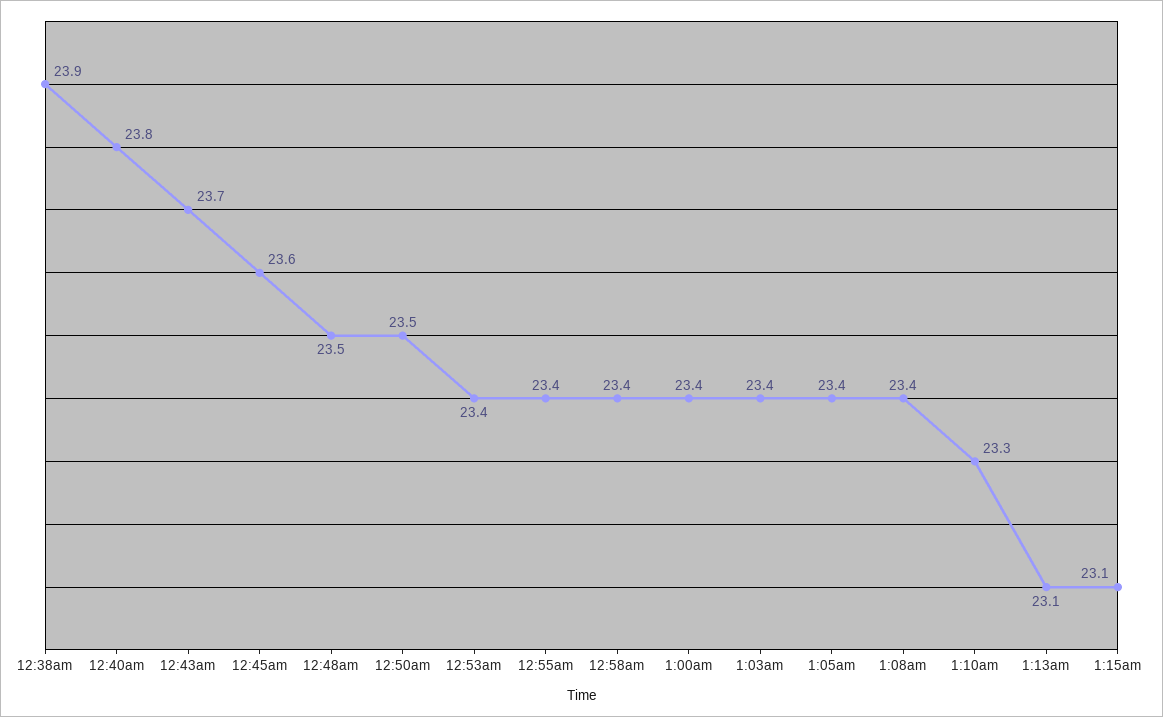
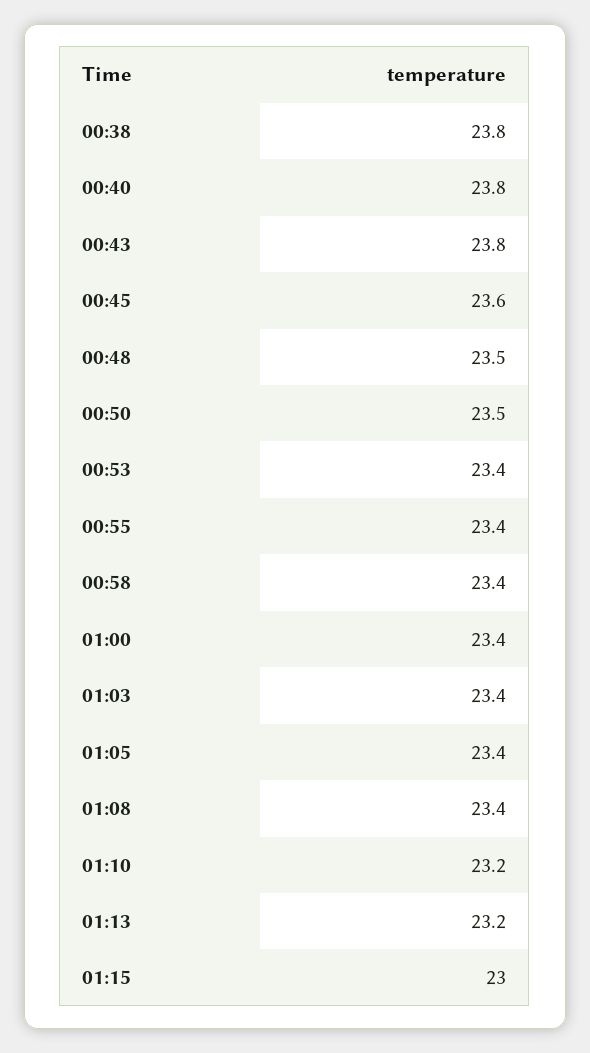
12:38am: 23.9 -> 23.8
12:43am: 23.7 -> 23.8
1:10am: 23.3 -> 23.2
1:13am: 23.1 -> 23.2
1:15am: 23.1 -> 23

